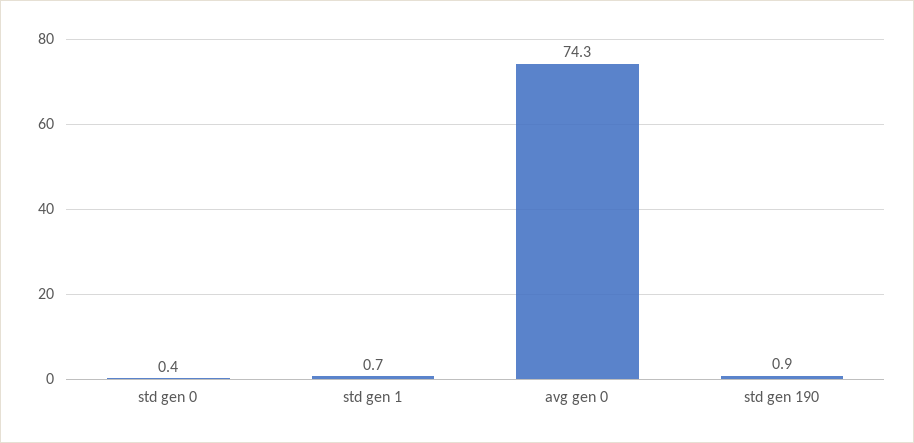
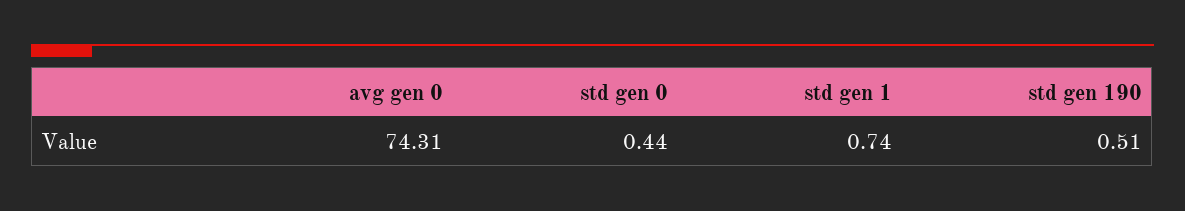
std gen 190: 0.9 -> 0.51

